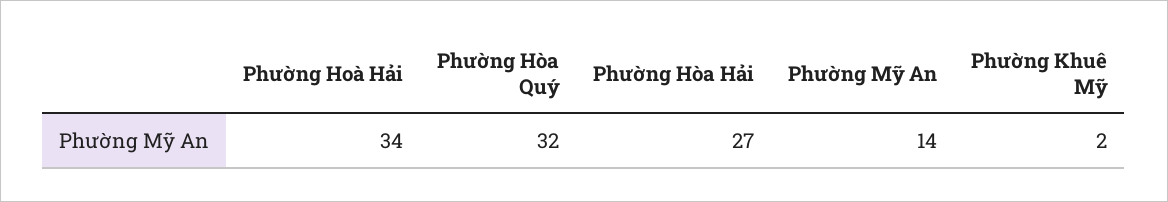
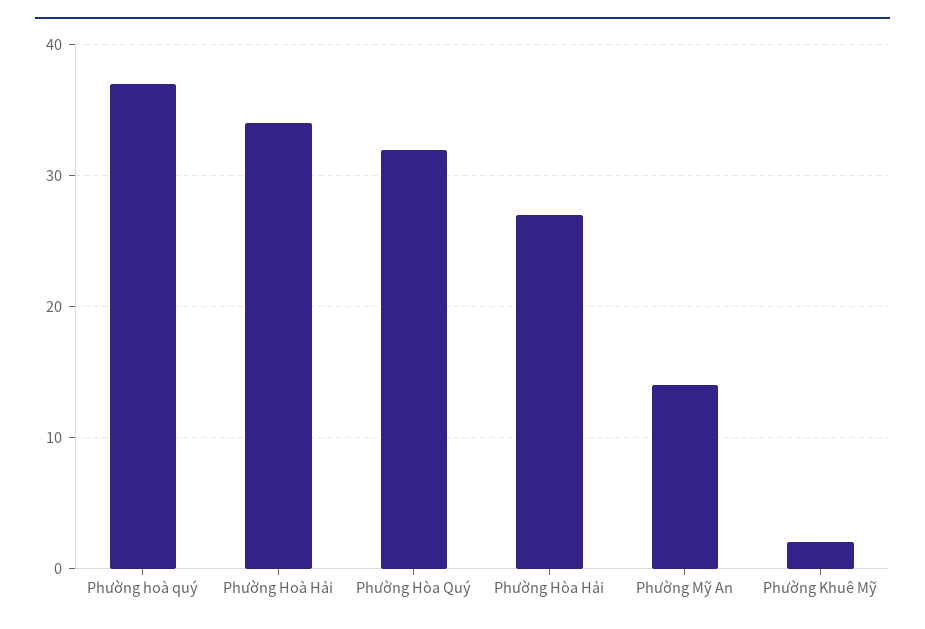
Phường hoà quý: none -> 37

